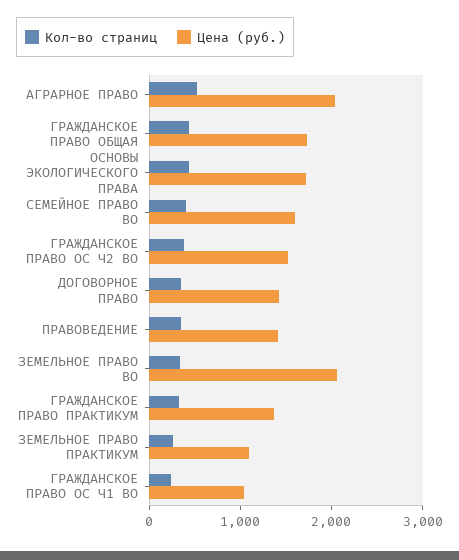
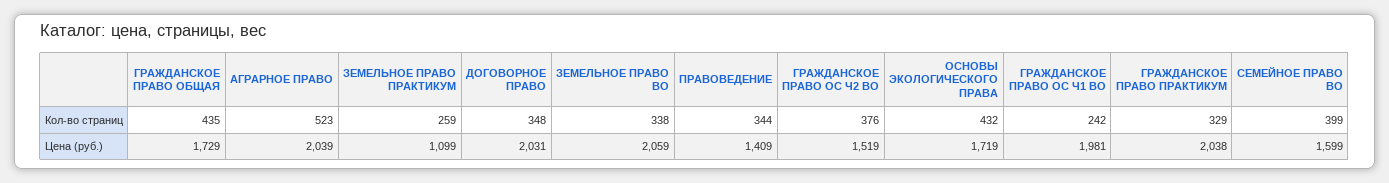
Цена (руб.), ДОГОВОРНОЕ ПРАВО: 1400 -> 2031
Цена (руб.), ГРАЖДАНСКОЕ ПРАВО ПРАКТИКУМ: 1400 -> 2038
Цена (руб.), ГРАЖДАНСКОЕ ПРАВО ОС Ч1 ВО: 1000 -> 1981

